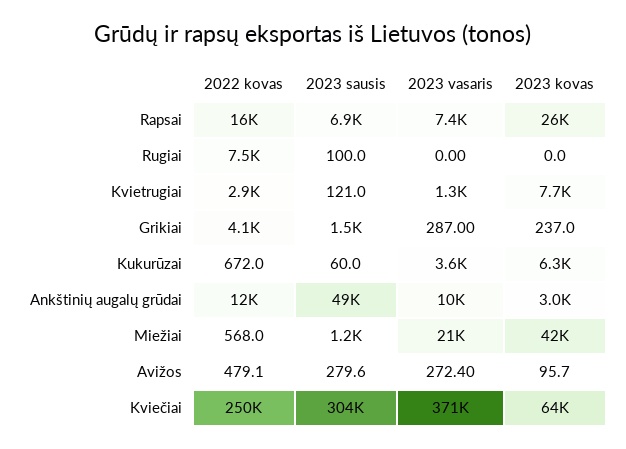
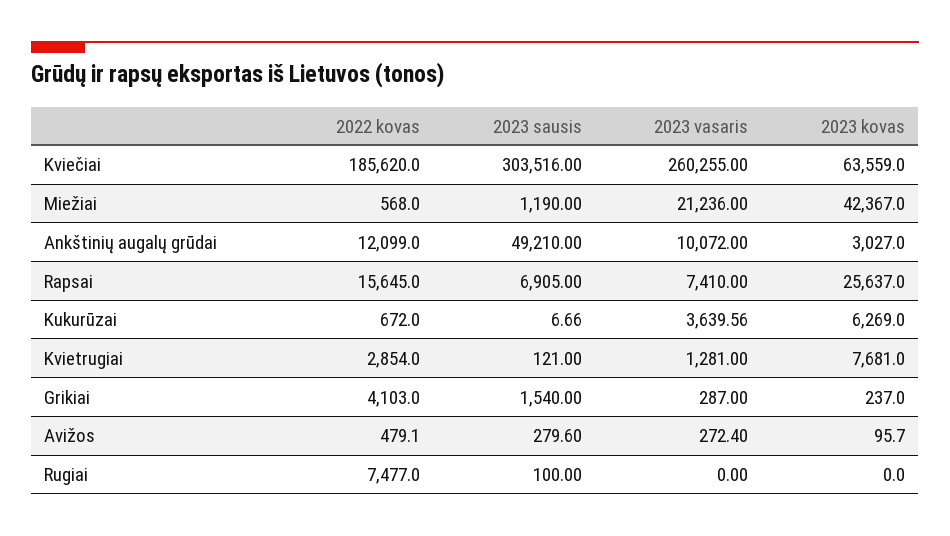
2023 sausis, Kukurūzai: 60 -> 6.66
2022 kovas, Kviečiai: 250000 -> 185620
2023 vasaris, Kviečiai: 371000 -> 260255

